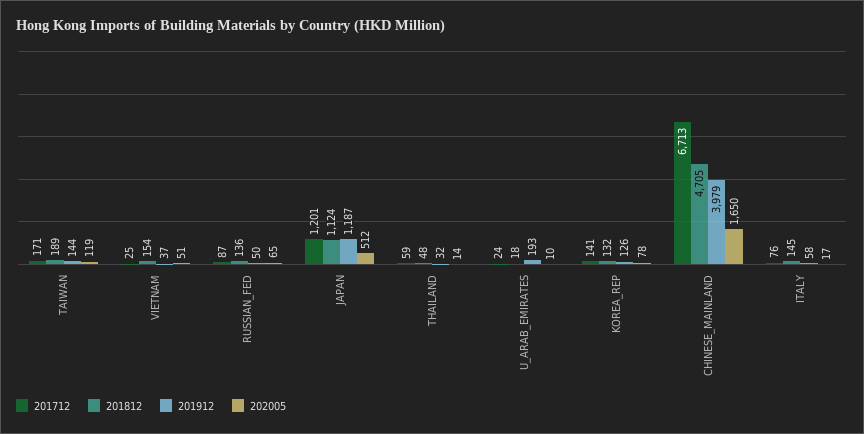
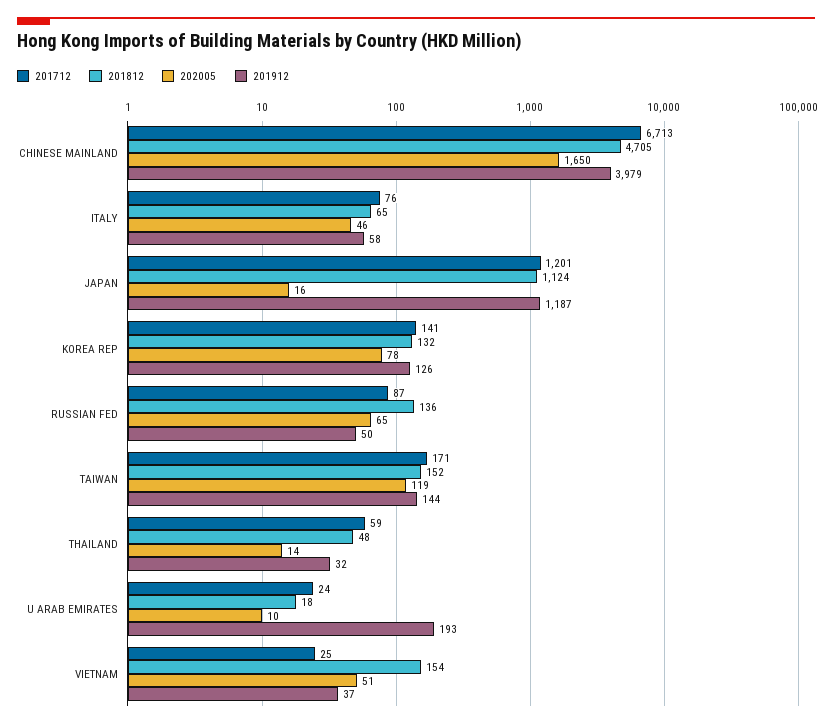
201812, TAIWAN: 189 -> 152
202005, JAPAN: 512 -> 16
201812, ITALY: 145 -> 65
202005, ITALY: 17 -> 46

